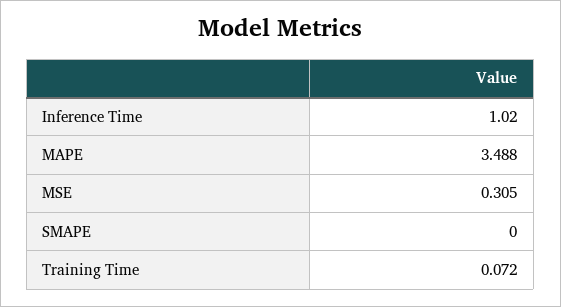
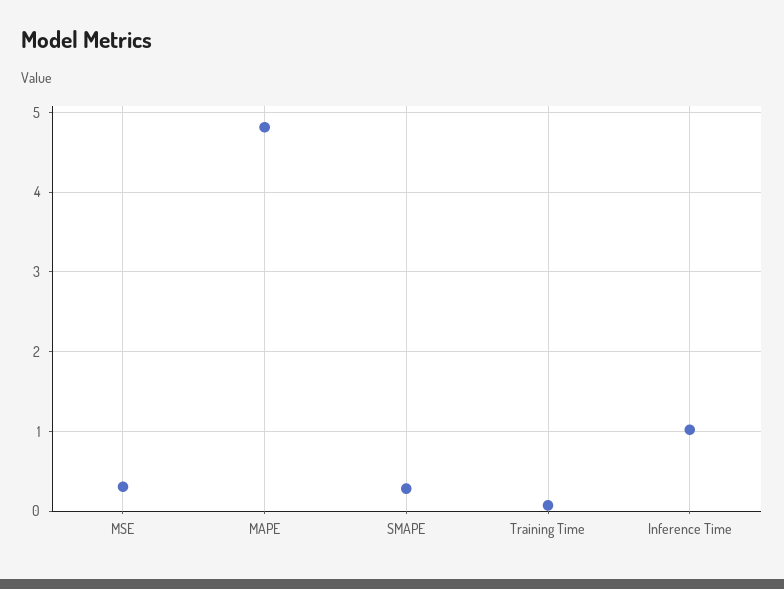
MAPE: 3.488 -> 4.8
SMAPE: 0 -> 0.3

